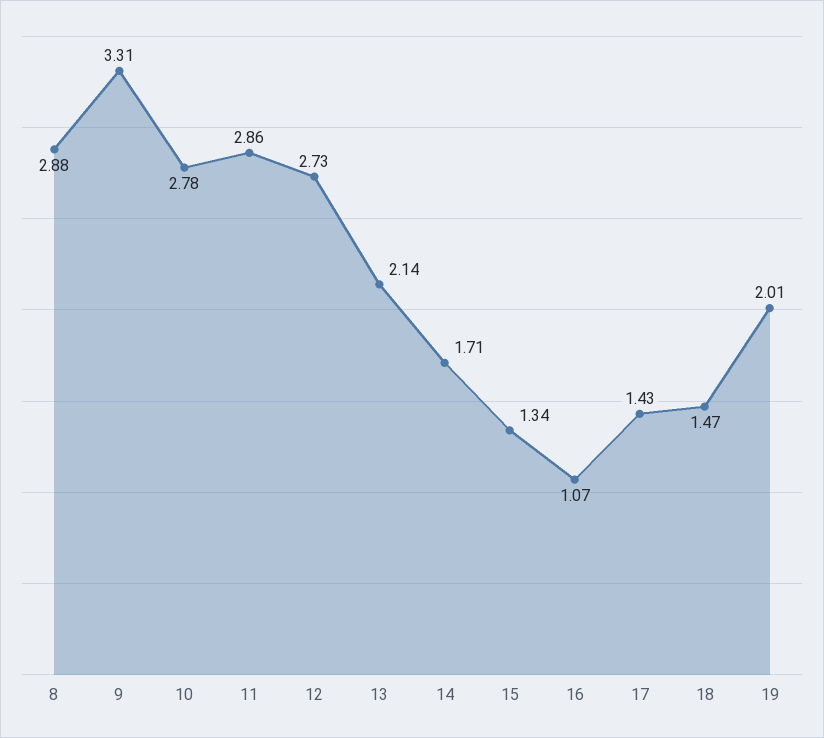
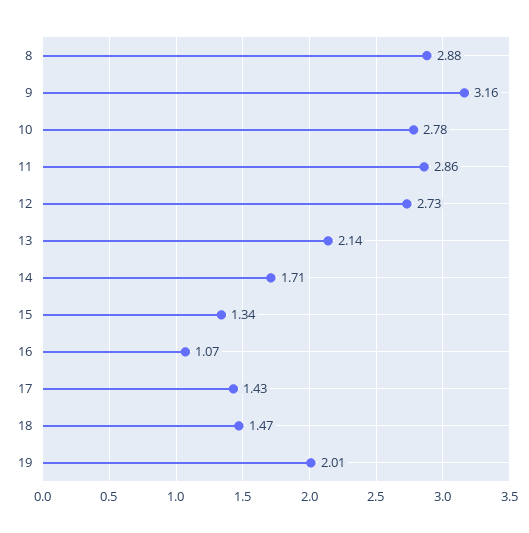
9: 3.31 -> 3.16

